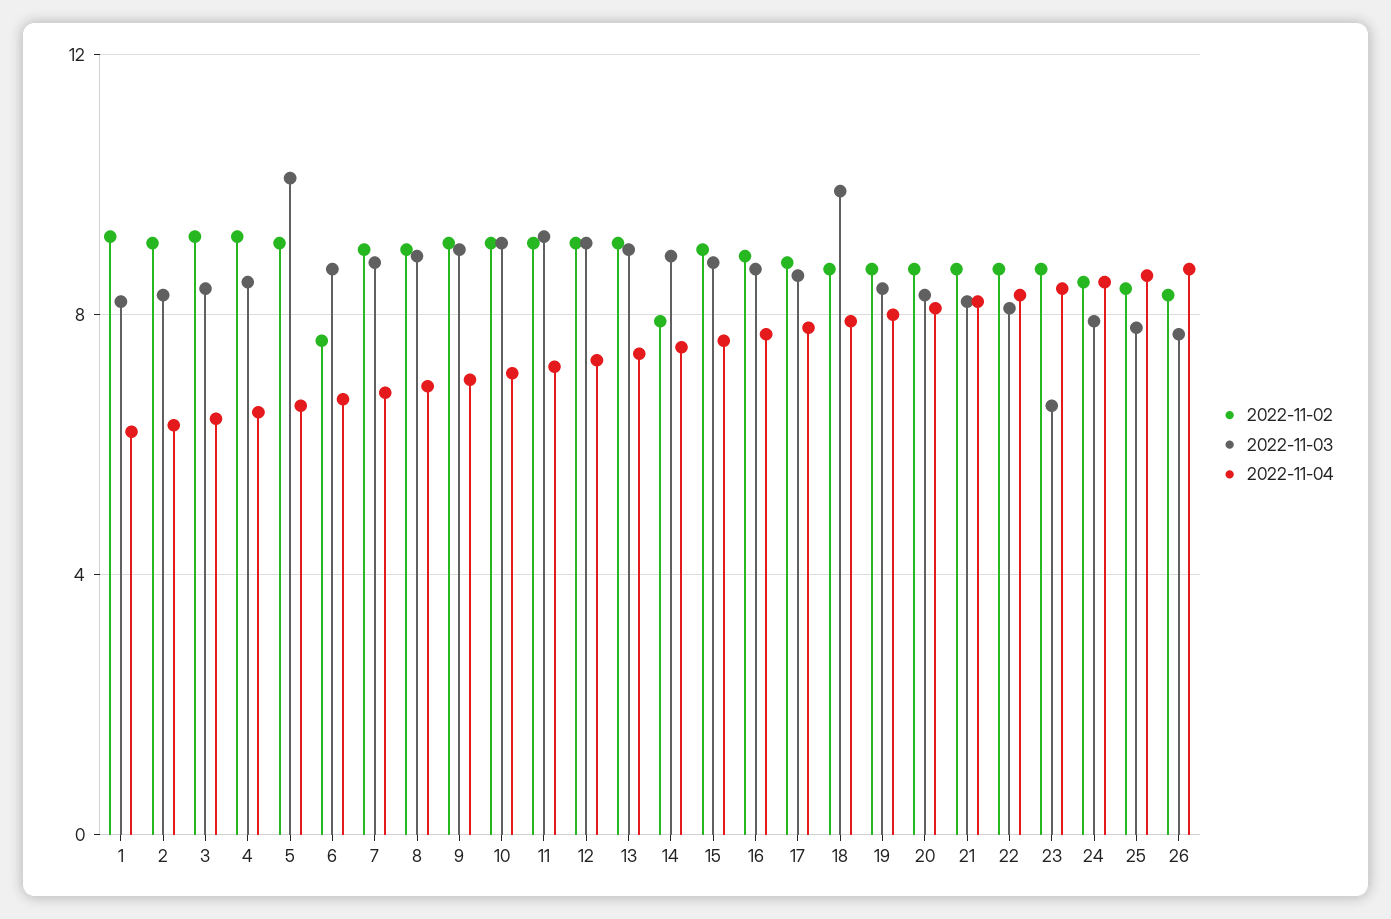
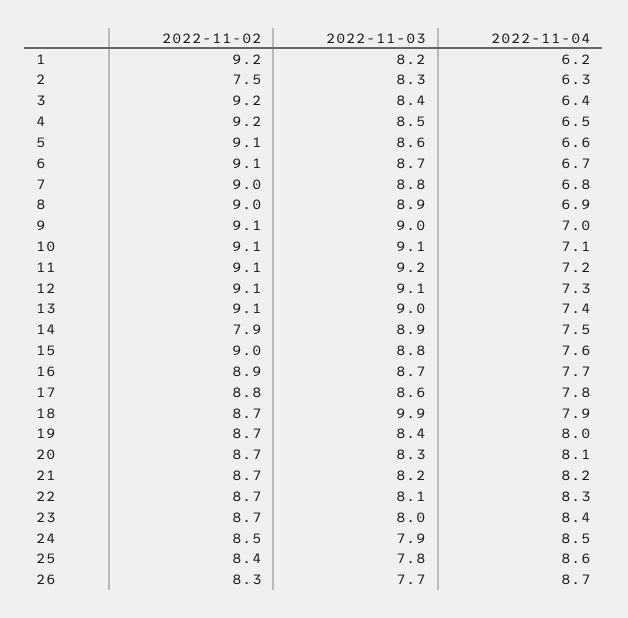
2022-11-02, 2: 9 -> 7.5
2022-11-03, 5: 10 -> 8.6
2022-11-02, 6: 7.5 -> 9.1
2022-11-03, 23: 6.5 -> 8

